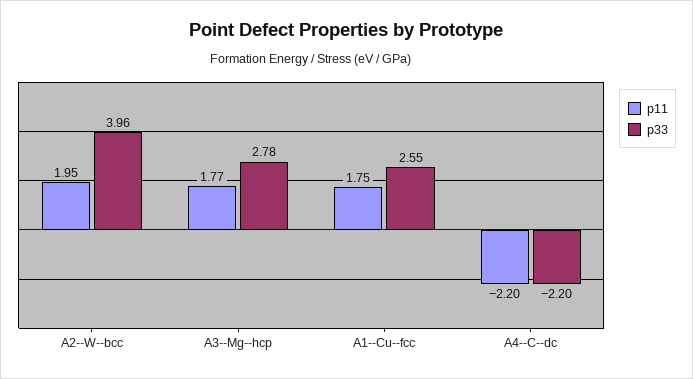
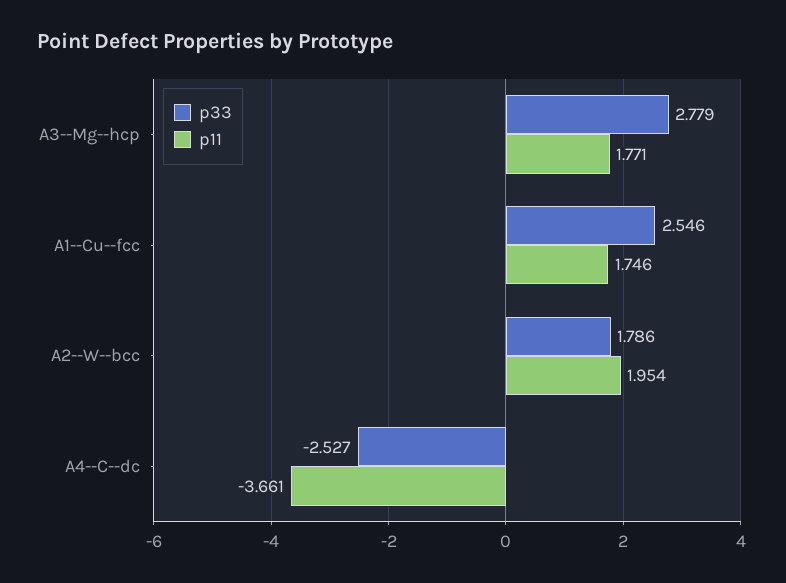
p33, A2--W--bcc: 3.96 -> 1.786
p11, A4--C--dc: -2.2 -> -3.661
p33, A4--C--dc: -2.2 -> -2.527

